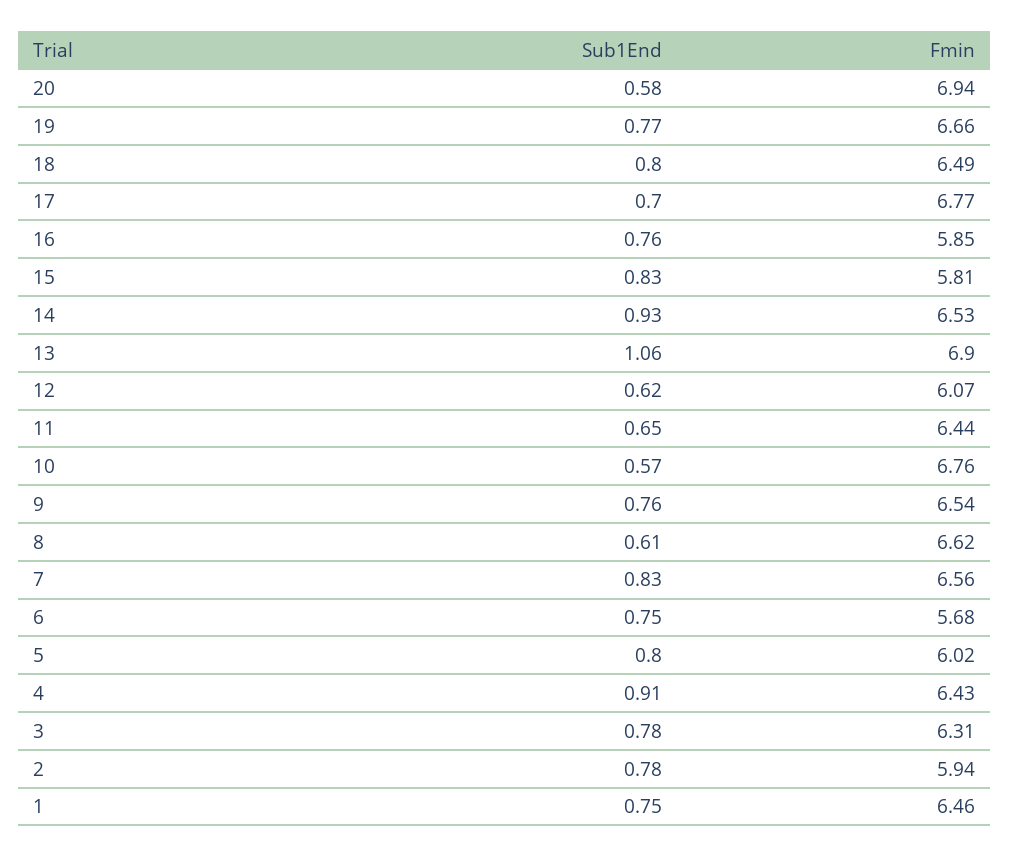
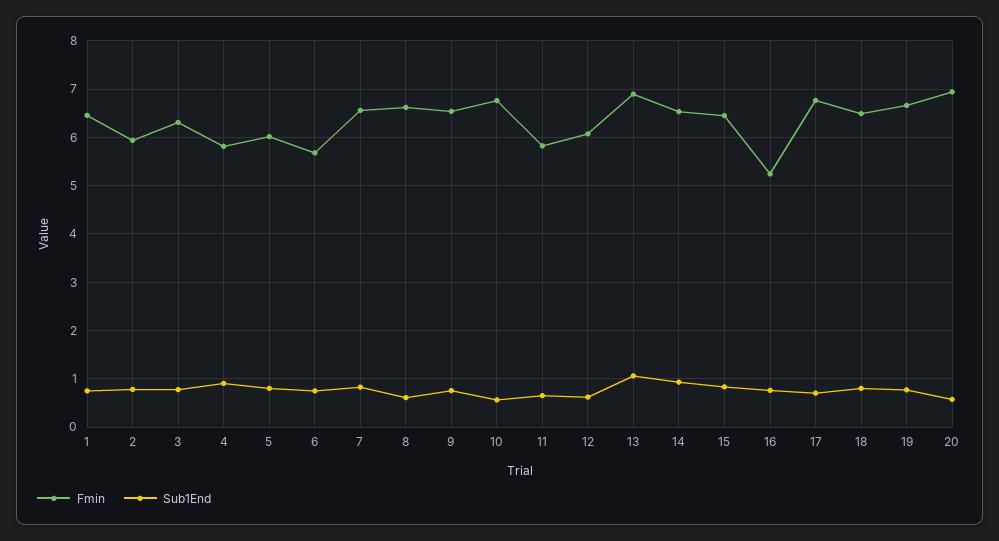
Fmin, 16: 5.85 -> 5.2
Fmin, 15: 5.81 -> 6.4
Fmin, 11: 6.44 -> 5.8
Fmin, 4: 6.43 -> 5.8

